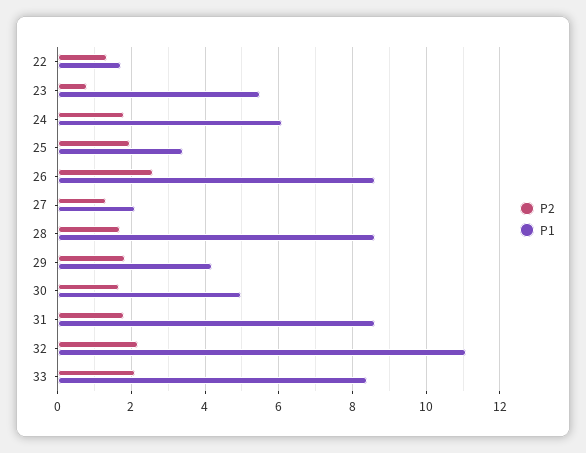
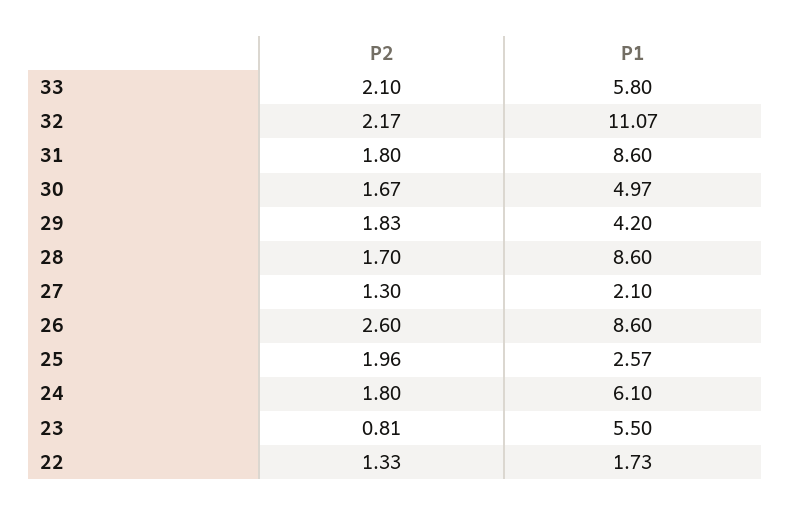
P1, 25: 3.4 -> 2.57
P1, 33: 8.4 -> 5.8

